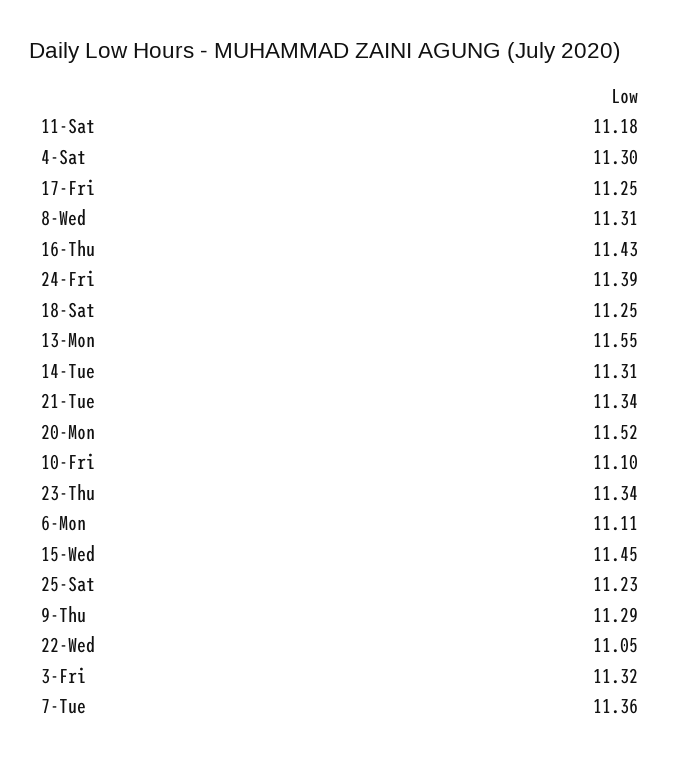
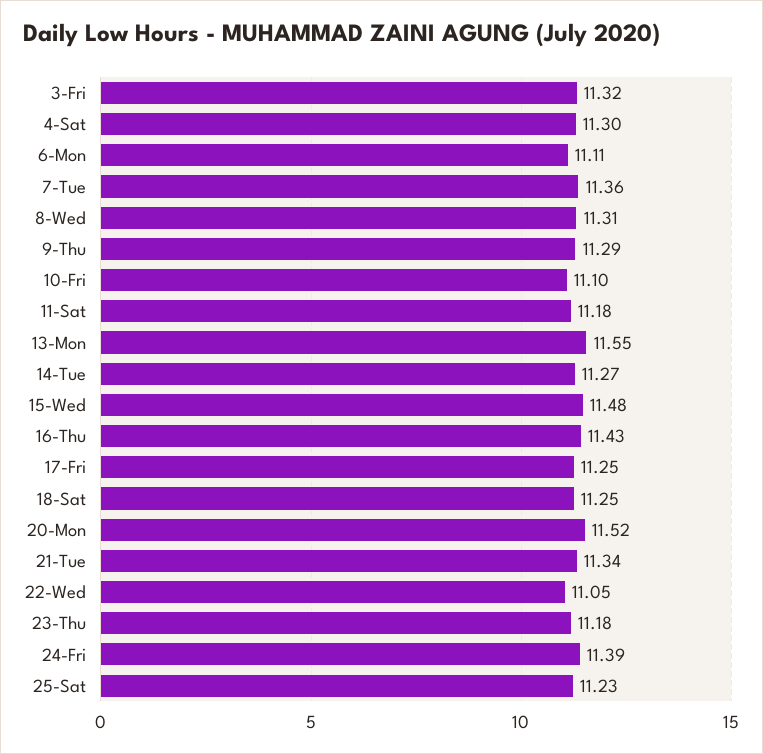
14-Tue: 11.31 -> 11.27
23-Thu: 11.34 -> 11.18
15-Wed: 11.45 -> 11.48

